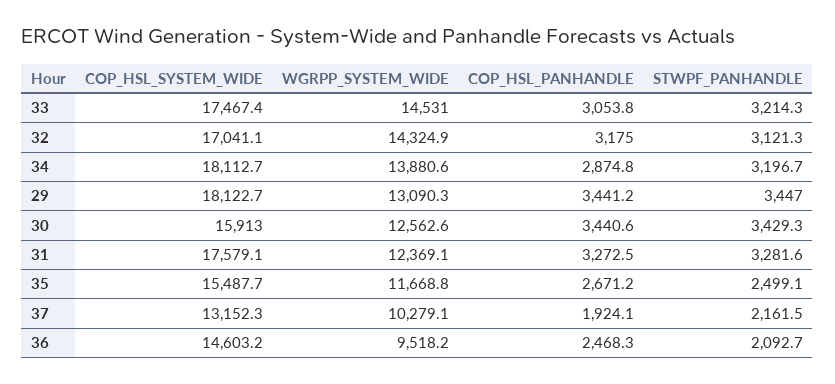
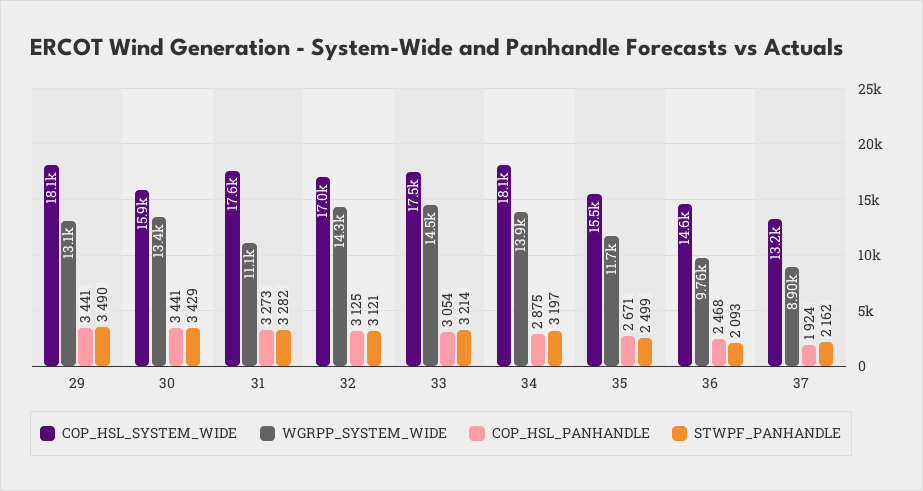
COP_HSL_PANHANDLE, 32: 3175 -> 3125
STWPF_PANHANDLE, 29: 3447 -> 3490
WGRPP_SYSTEM_WIDE, 30: 12562.6 -> 13400
WGRPP_SYSTEM_WIDE, 31: 12369.1 -> 11100
WGRPP_SYSTEM_WIDE, 37: 10279.1 -> 8900
WGRPP_SYSTEM_WIDE, 36: 9518.2 -> 9760

